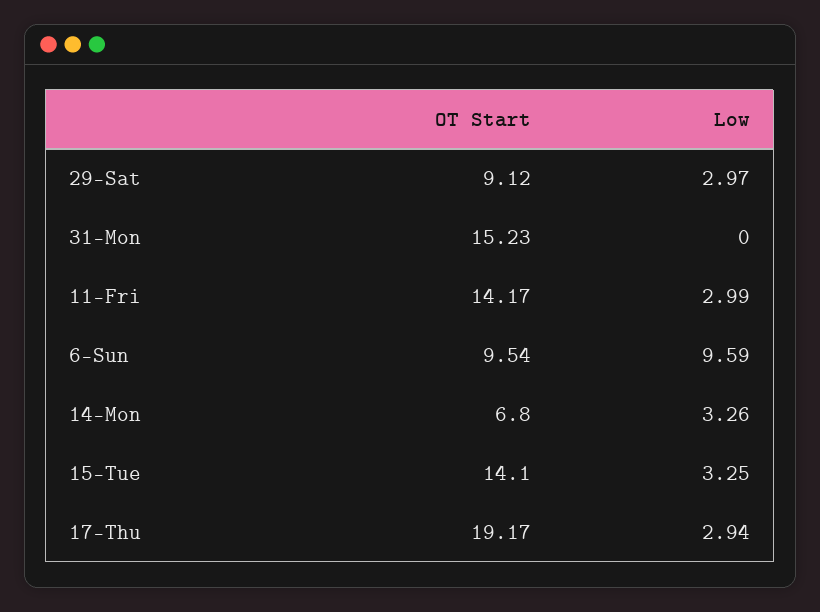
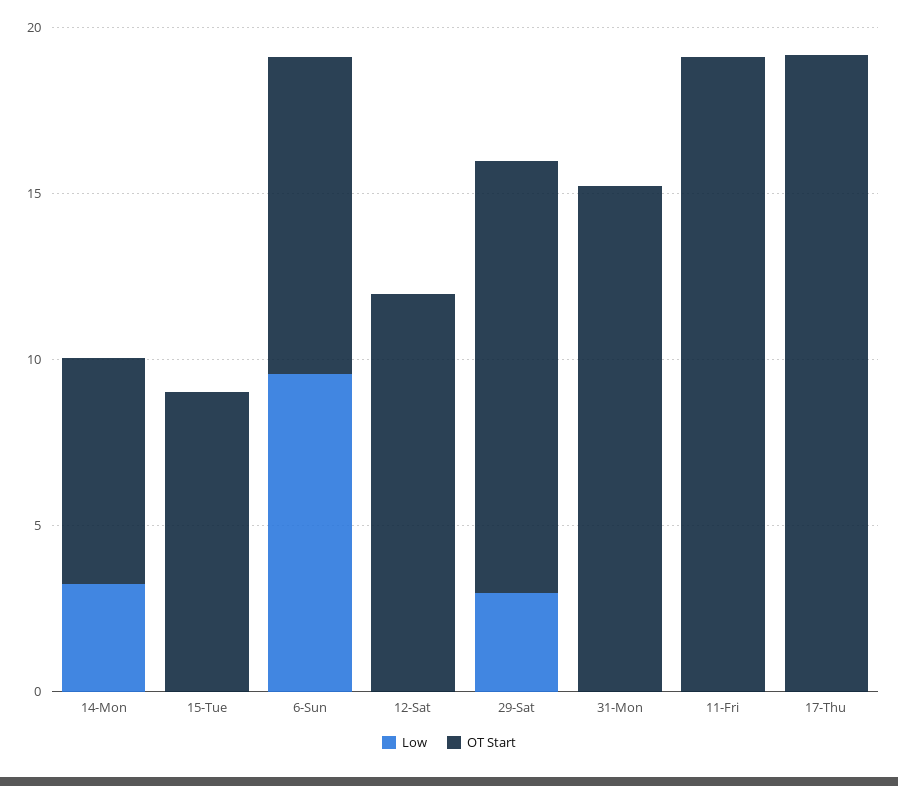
OT Start, 29-Sat: 9.12 -> 13
OT Start, 11-Fri: 14.17 -> 19
Low, 11-Fri: 2.99 -> 0
OT Start, 15-Tue: 14.1 -> 9
Low, 15-Tue: 3.25 -> 0
Low, 17-Thu: 2.94 -> 0
Low, 12-Sat: none -> 0
OT Start, 12-Sat: none -> 12

